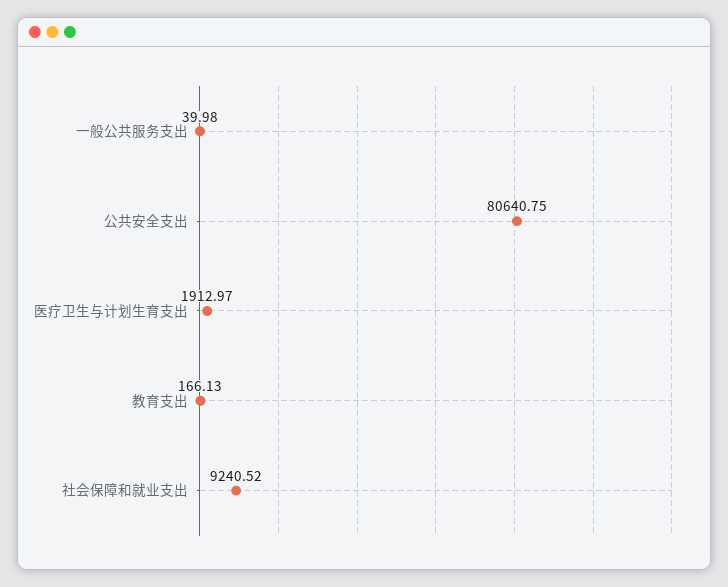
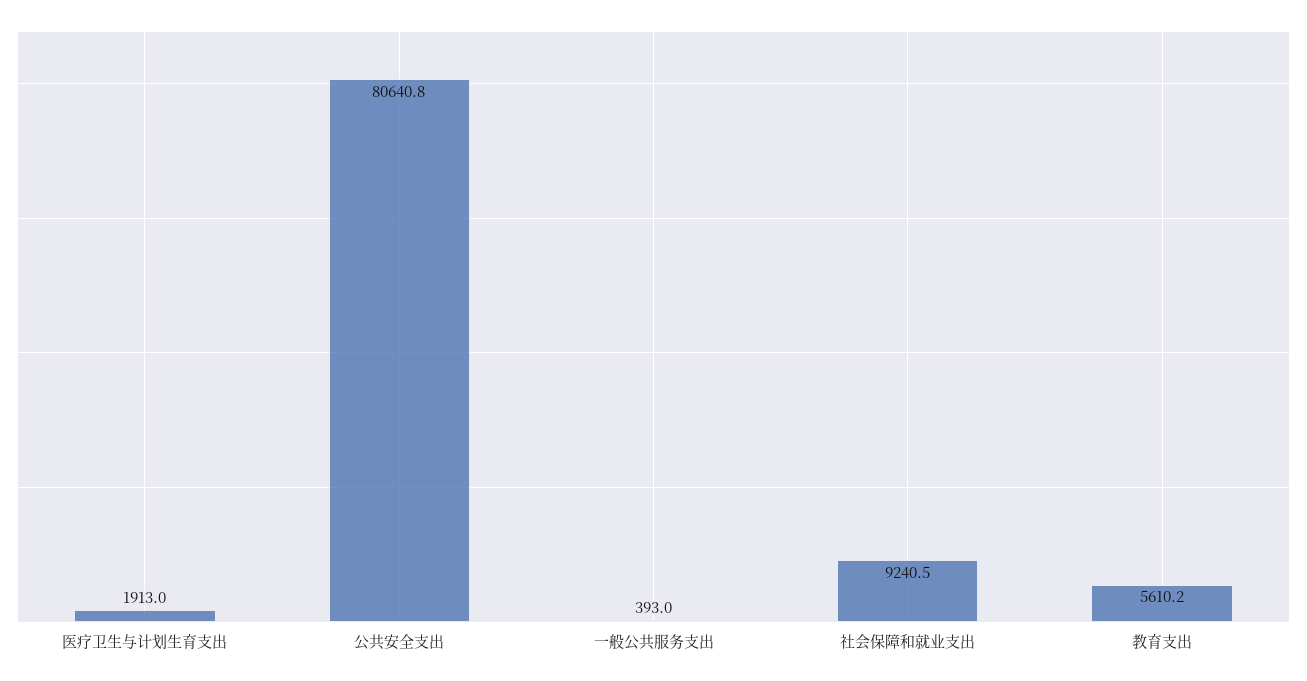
一般公共服务支出: 39.98 -> 393
教育支出: 166.13 -> 5610.2

